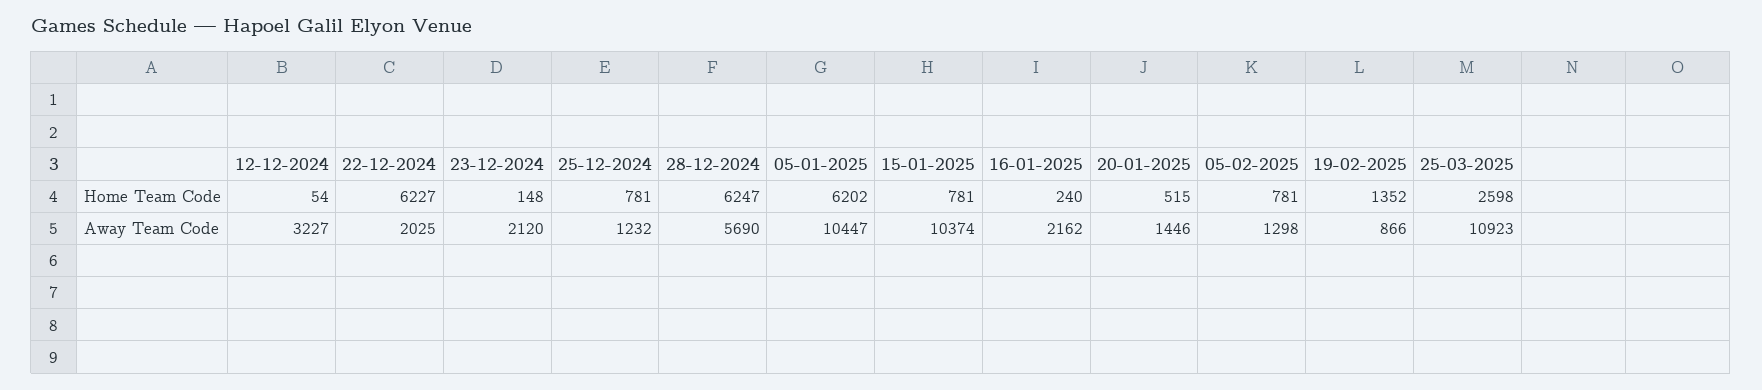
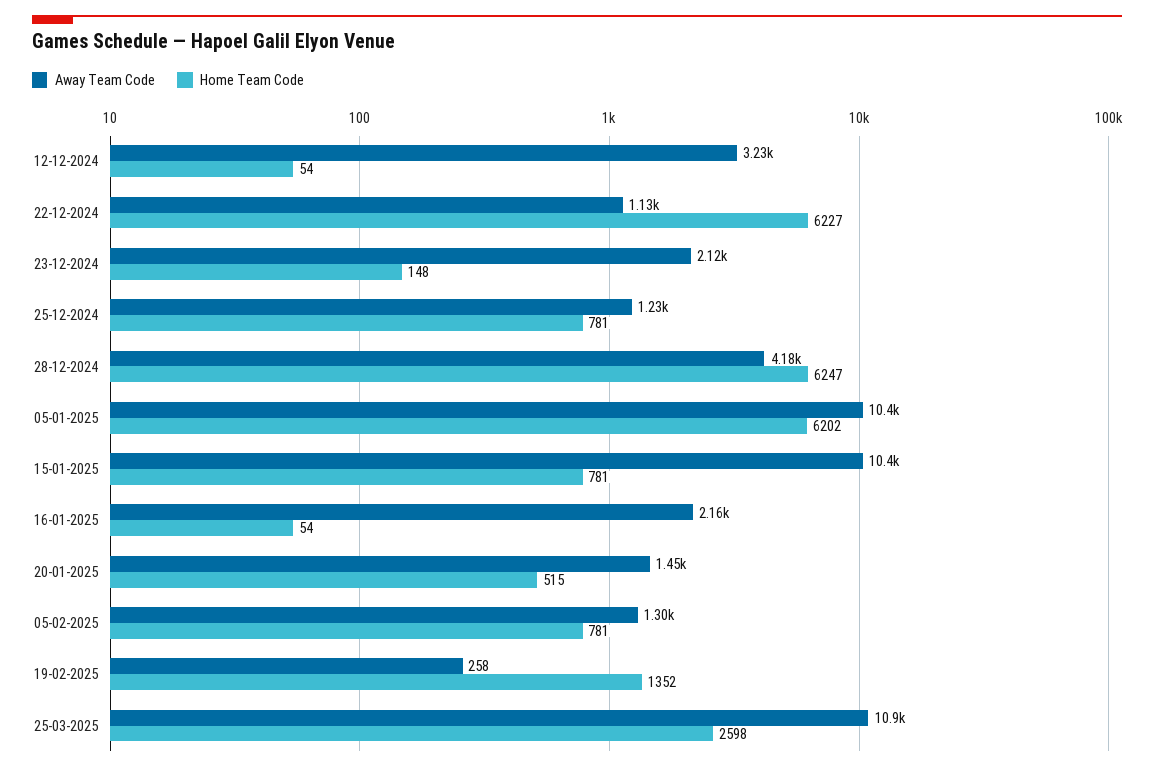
Home Team Code, 16-01-2025: 240 -> 54
Away Team Code, 22-12-2024: 2025 -> 1130
Away Team Code, 28-12-2024: 5690 -> 4180
Away Team Code, 19-02-2025: 866 -> 258

